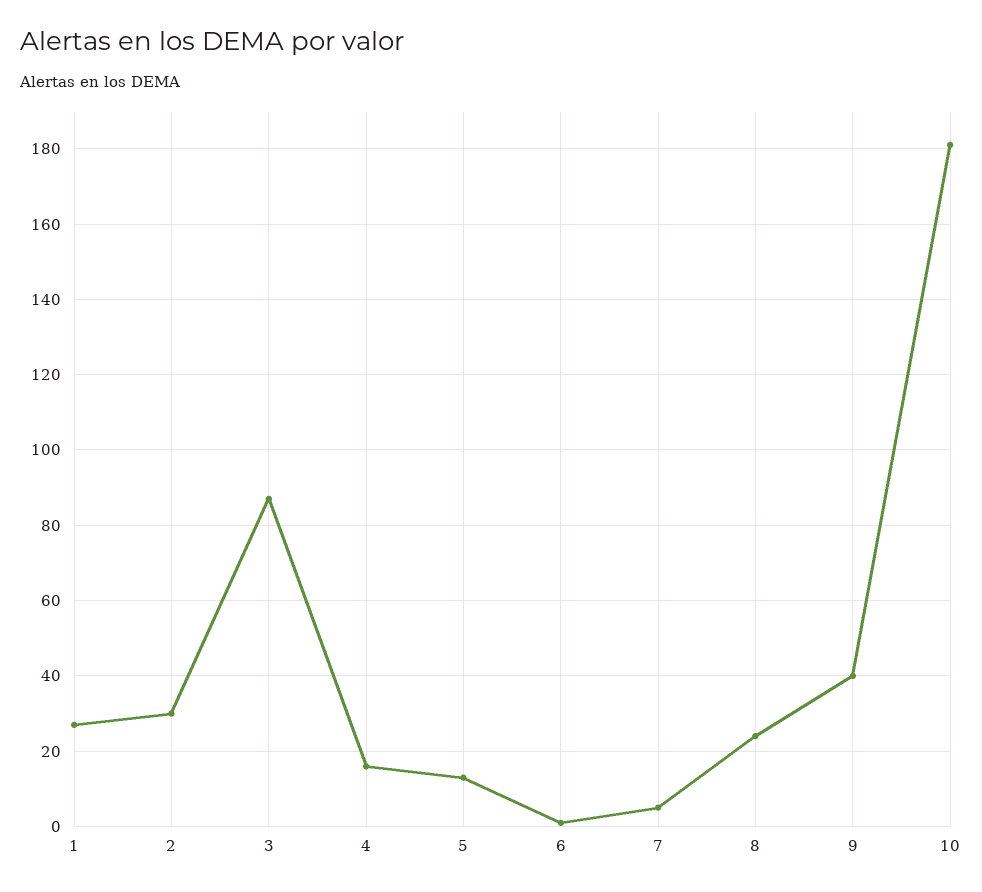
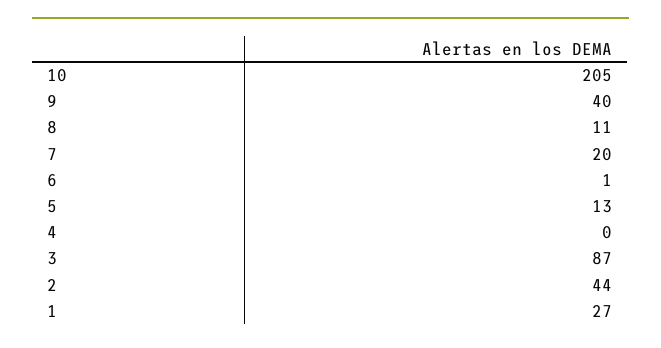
2: 30 -> 44
4: 15 -> 0
7: 5 -> 20
8: 25 -> 11
10: 180 -> 205

